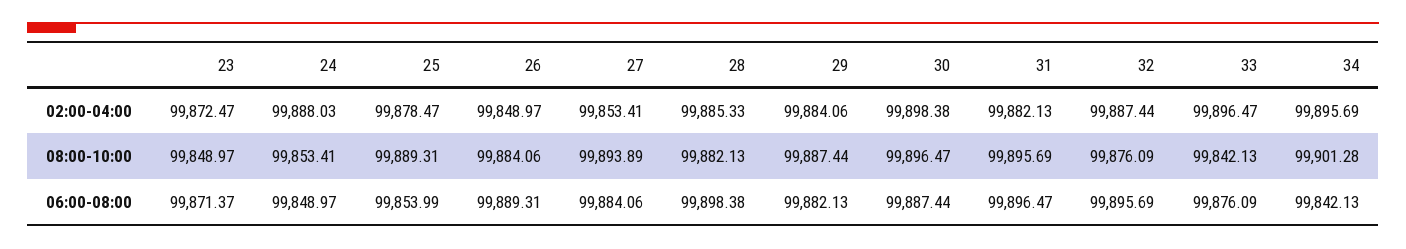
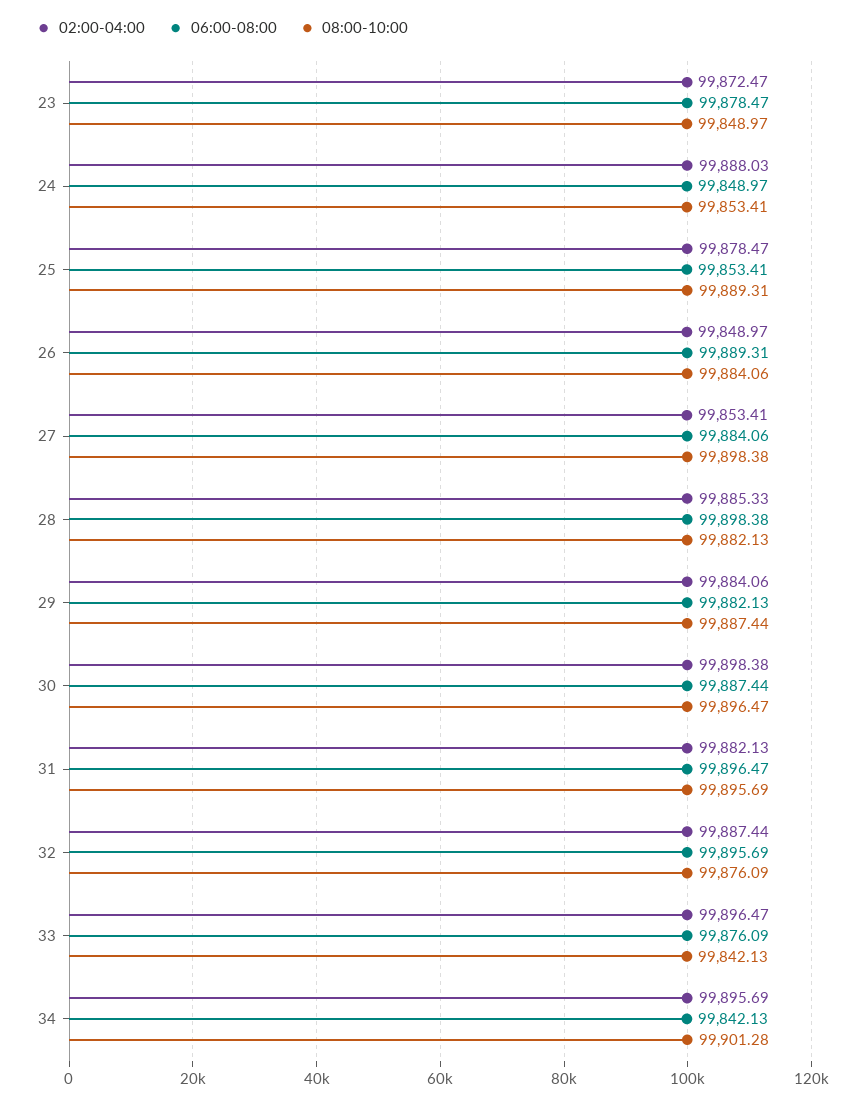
08:00-10:00, 27: 99893.89 -> 99898.38
06:00-08:00, 23: 99871.37 -> 99878.47
06:00-08:00, 25: 99853.99 -> 99853.41

